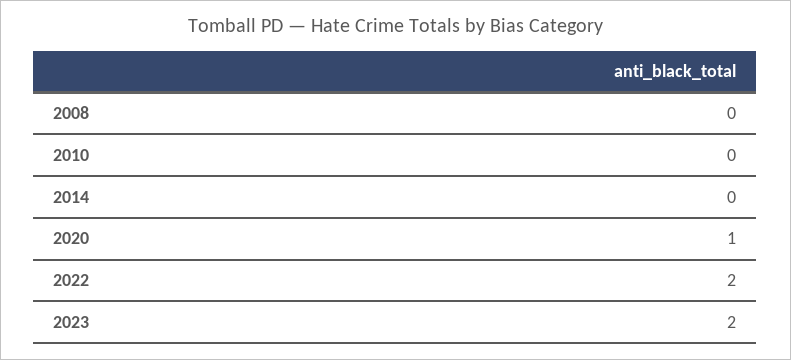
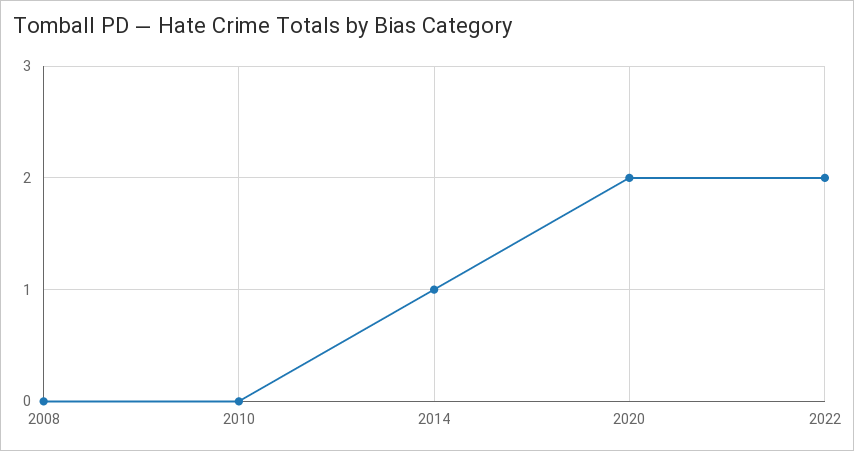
2014: 0 -> 1
2020: 1 -> 2
2023: 2 -> none

